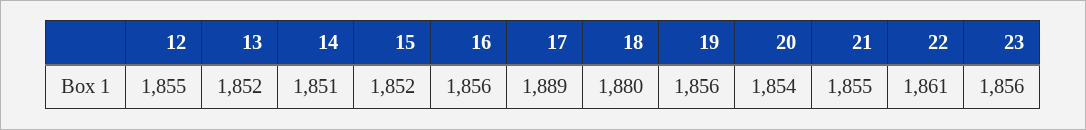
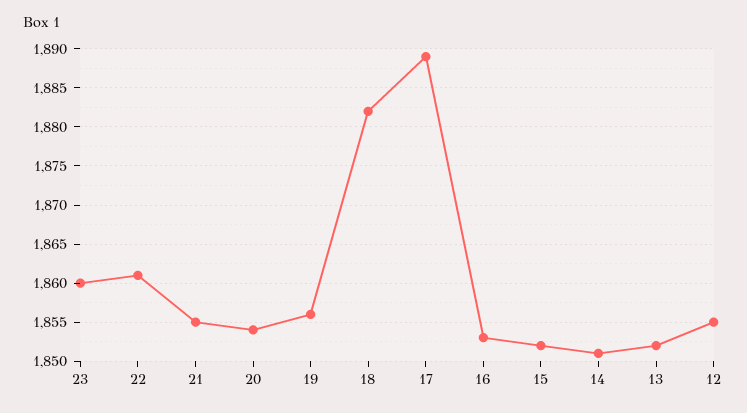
16: 1856 -> 1853
18: 1880 -> 1882
23: 1856 -> 1860

